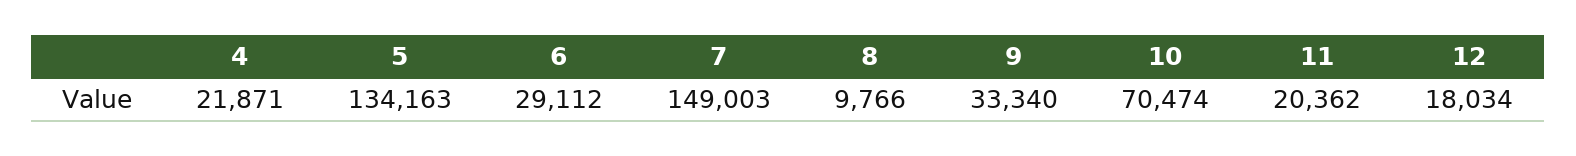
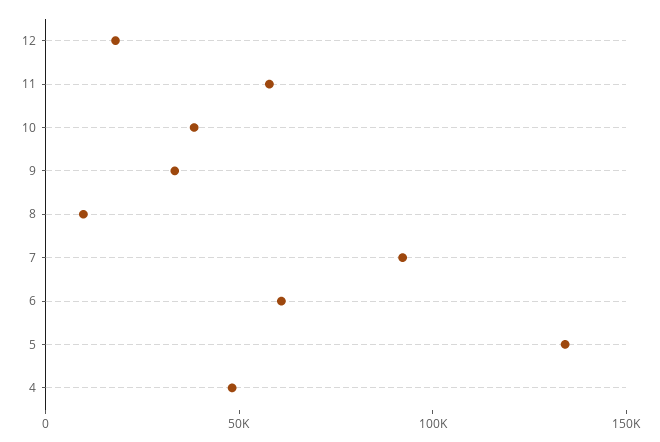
4: 21871 -> 50000
6: 29112 -> 60000
7: 149003 -> 90000
10: 70474 -> 40000
11: 20362 -> 60000

